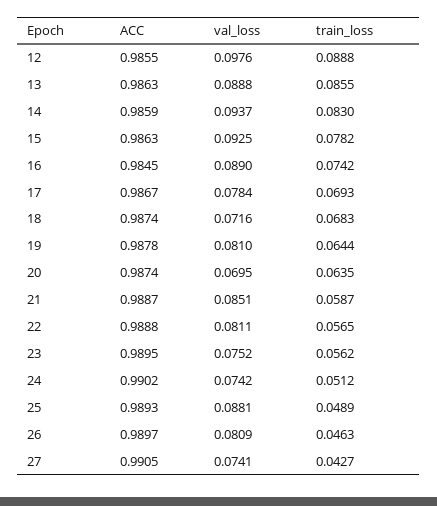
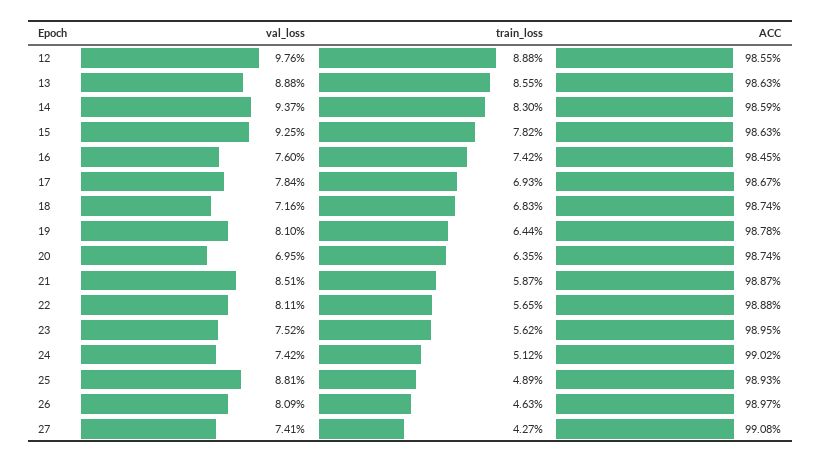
val_loss, 16: 0.089 -> 0.076
ACC, 27: 0.9905 -> 0.9908

